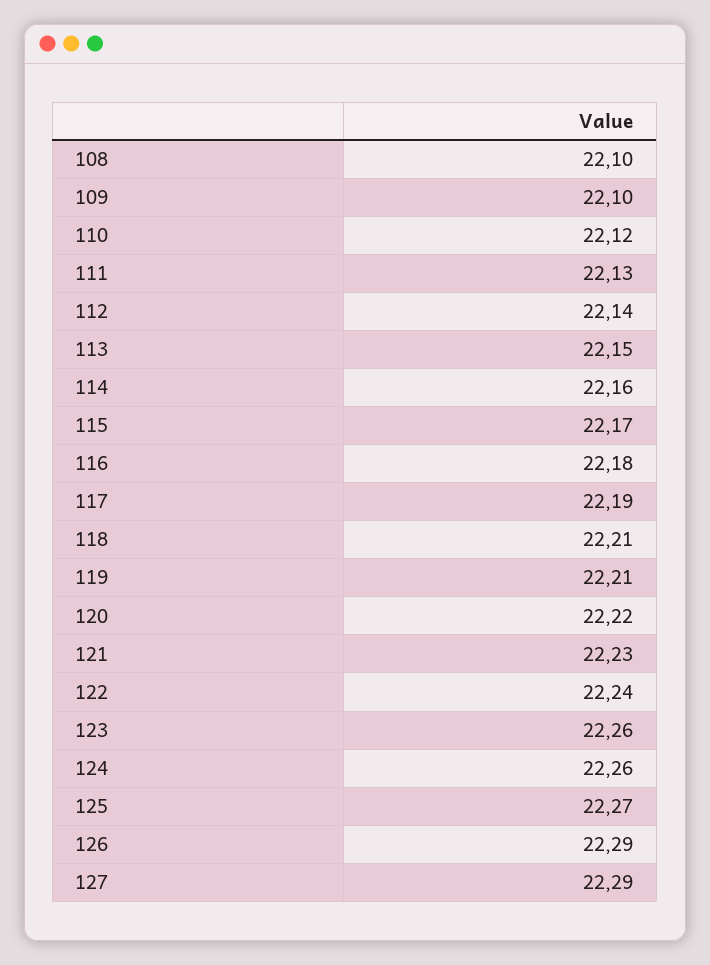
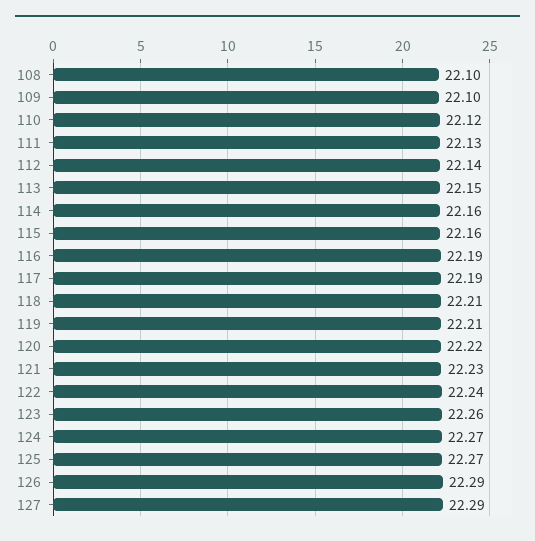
115: 22.17 -> 22.16
116: 22.18 -> 22.19
124: 22.26 -> 22.27

